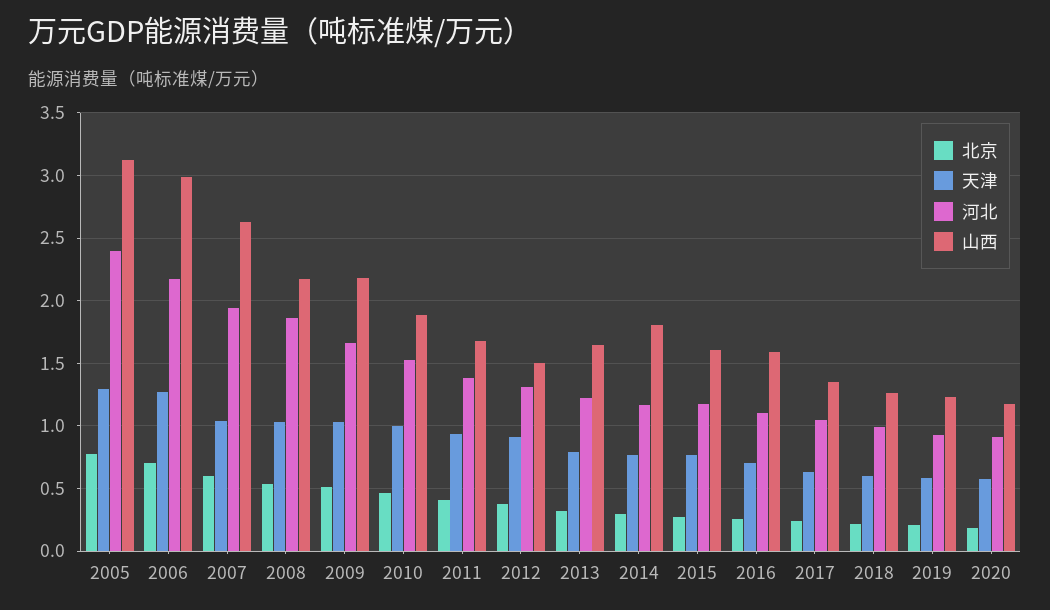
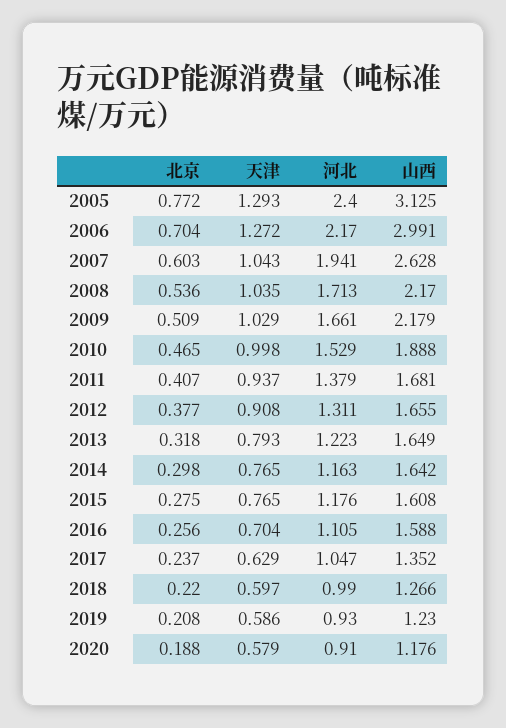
河北, 2008: 1.85 -> 1.713
山西, 2012: 1.5 -> 1.655
山西, 2014: 1.8 -> 1.642

